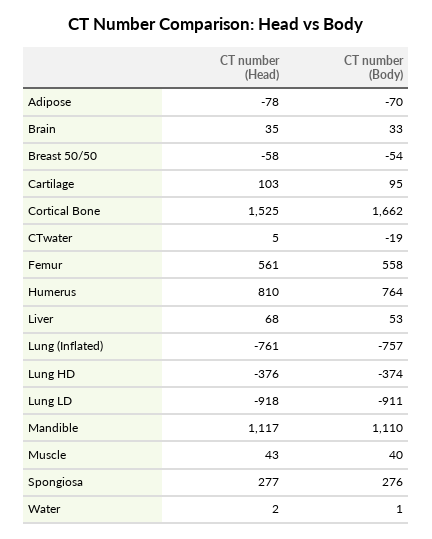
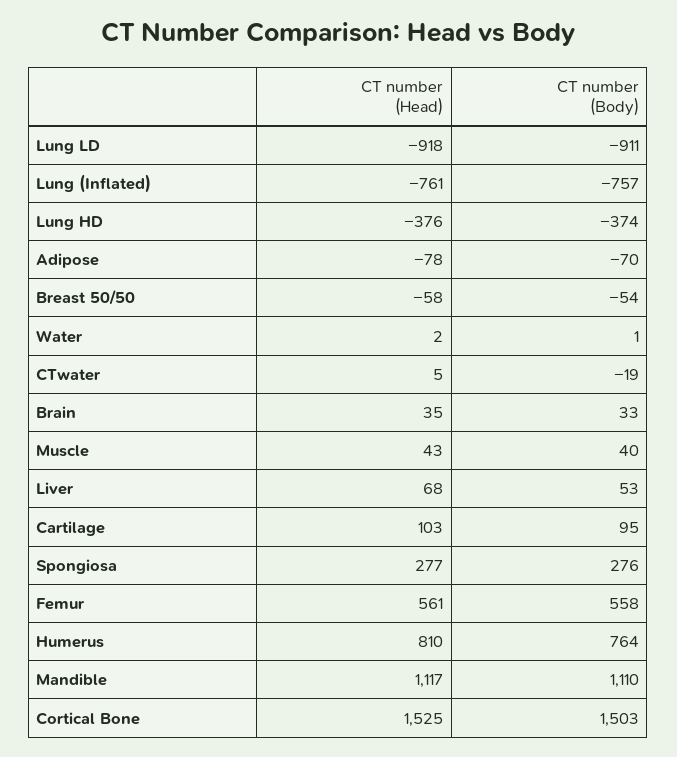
CT number (Body), Cortical Bone: 1662 -> 1503

